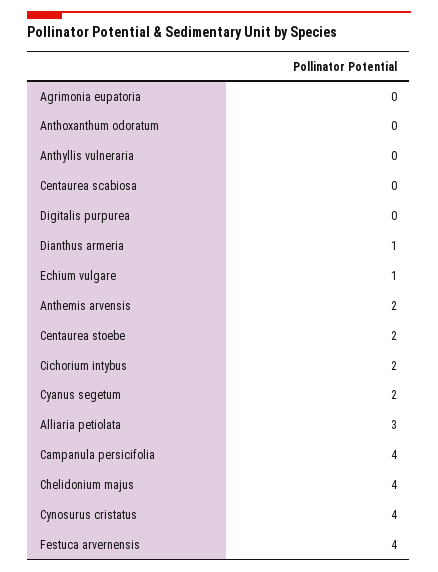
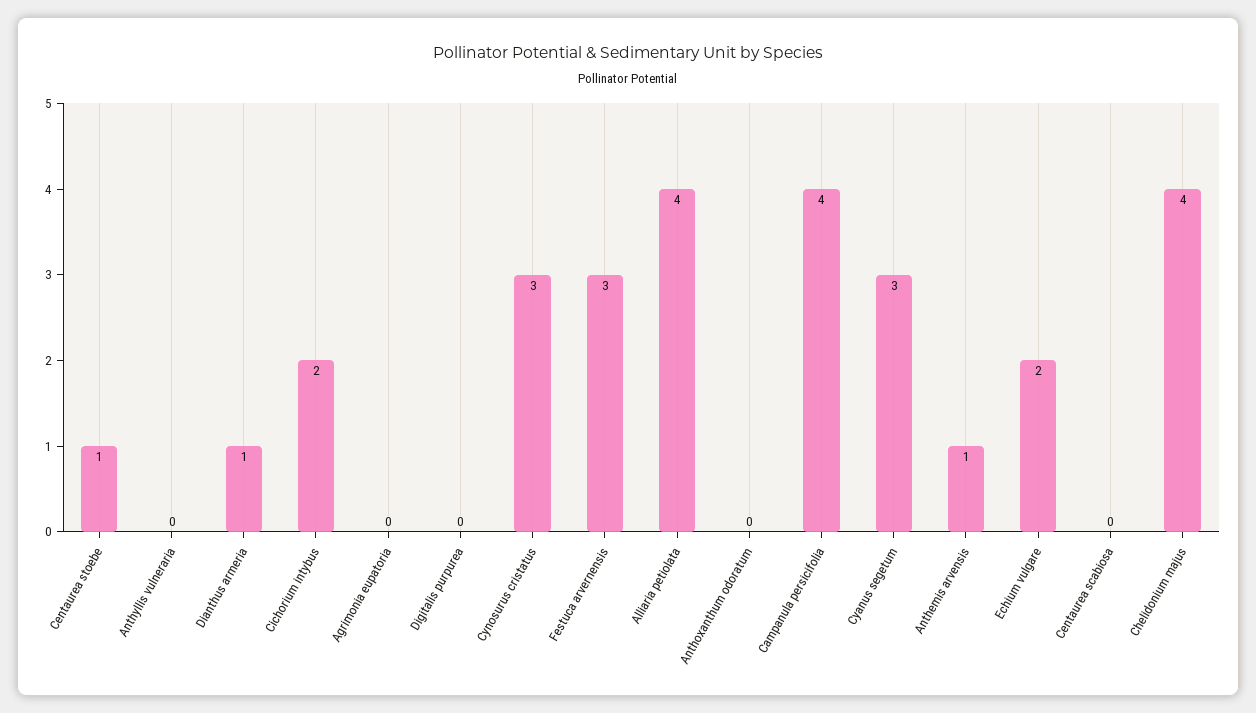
Echium vulgare: 1 -> 2
Anthemis arvensis: 2 -> 1
Centaurea stoebe: 2 -> 1
Cyanus segetum: 2 -> 3
Alliaria petiolata: 3 -> 4
Cynosurus cristatus: 4 -> 3
Festuca arvernensis: 4 -> 3

